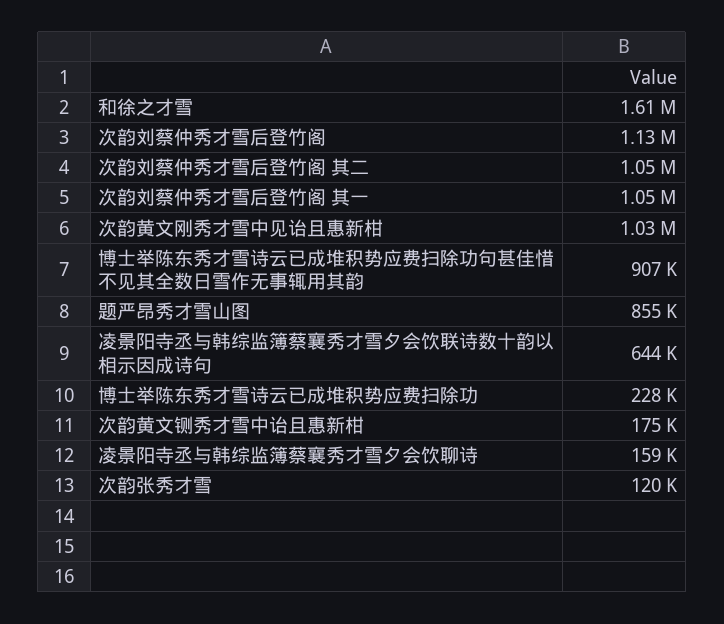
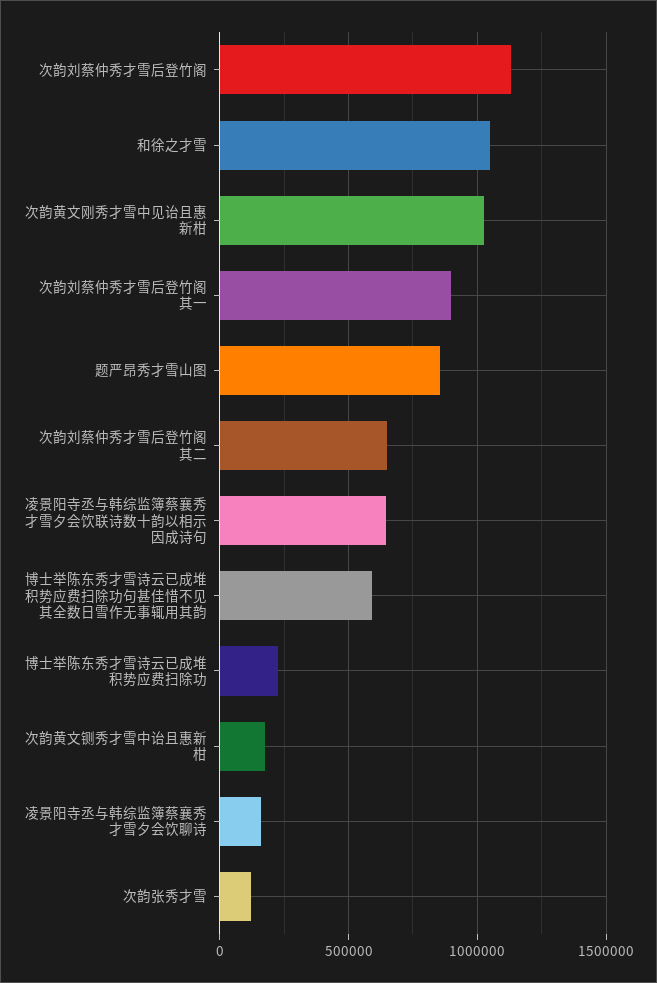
和徐之才雪: 1610000 -> 1050000
次韵刘蔡仲秀才雪后登竹阁 其二: 1050000 -> 650000
次韵刘蔡仲秀才雪后登竹阁 其一: 1050000 -> 900000
博士举陈东秀才雪诗云已成堆积势应费扫除功句甚佳惜不见其全数日雪作无事辄用其韵: 907000 -> 600000

